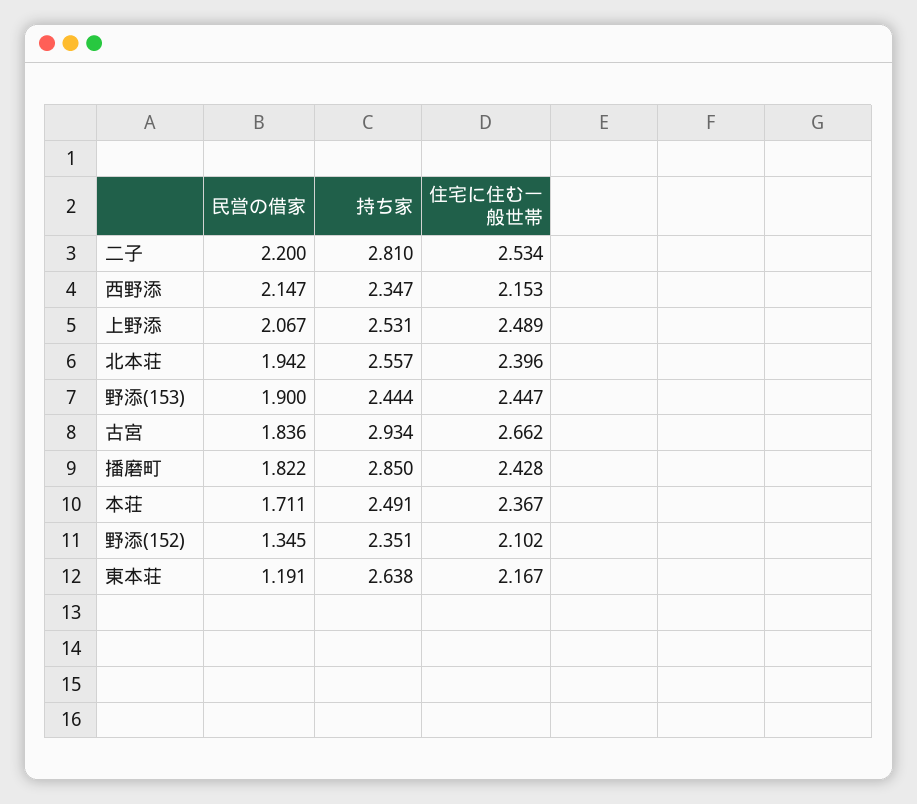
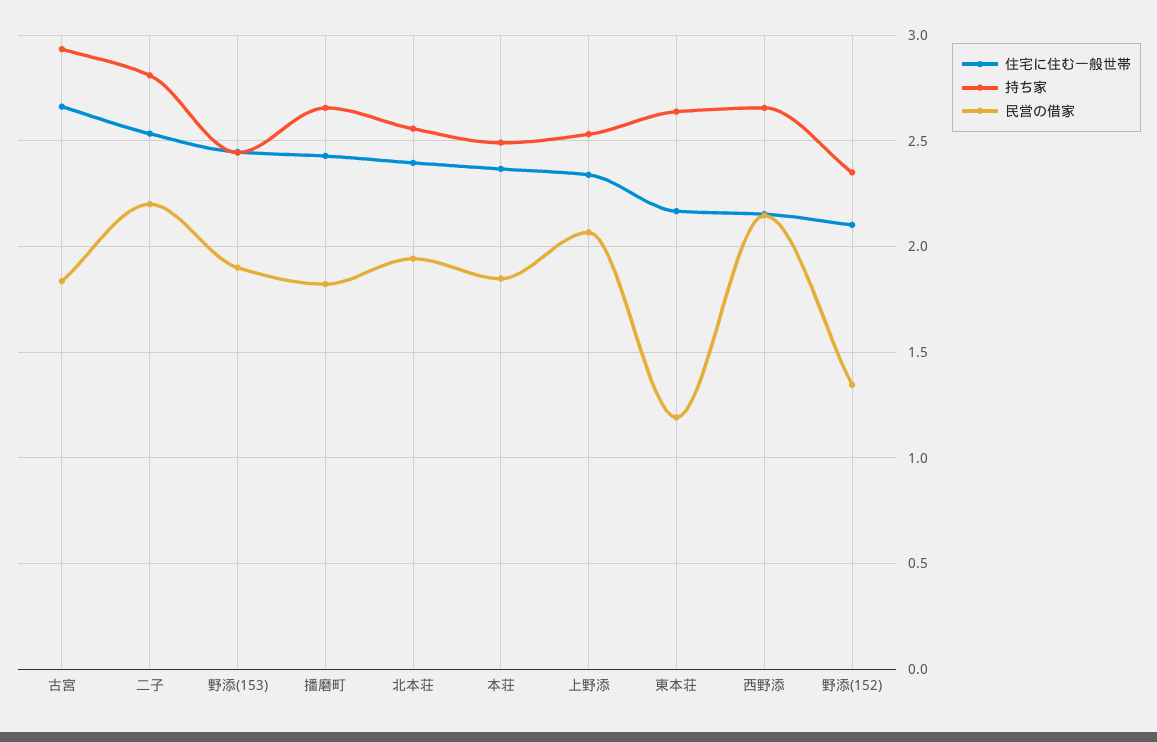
持ち家, 西野添: 2.347 -> 2.65
住宅に住む一般世帯, 上野添: 2.489 -> 2.35
持ち家, 播磨町: 2.85 -> 2.65
民営の借家, 本荘: 1.711 -> 1.85

